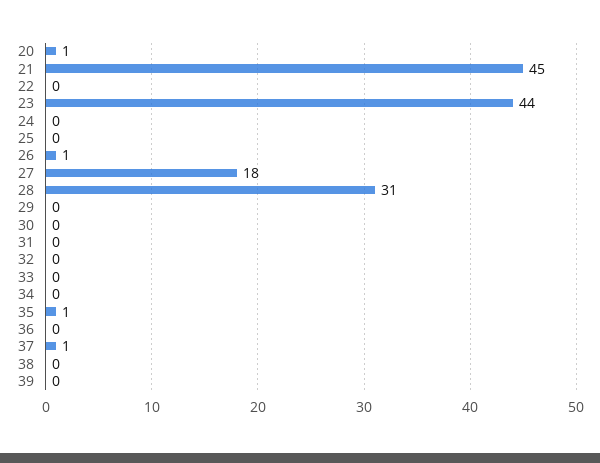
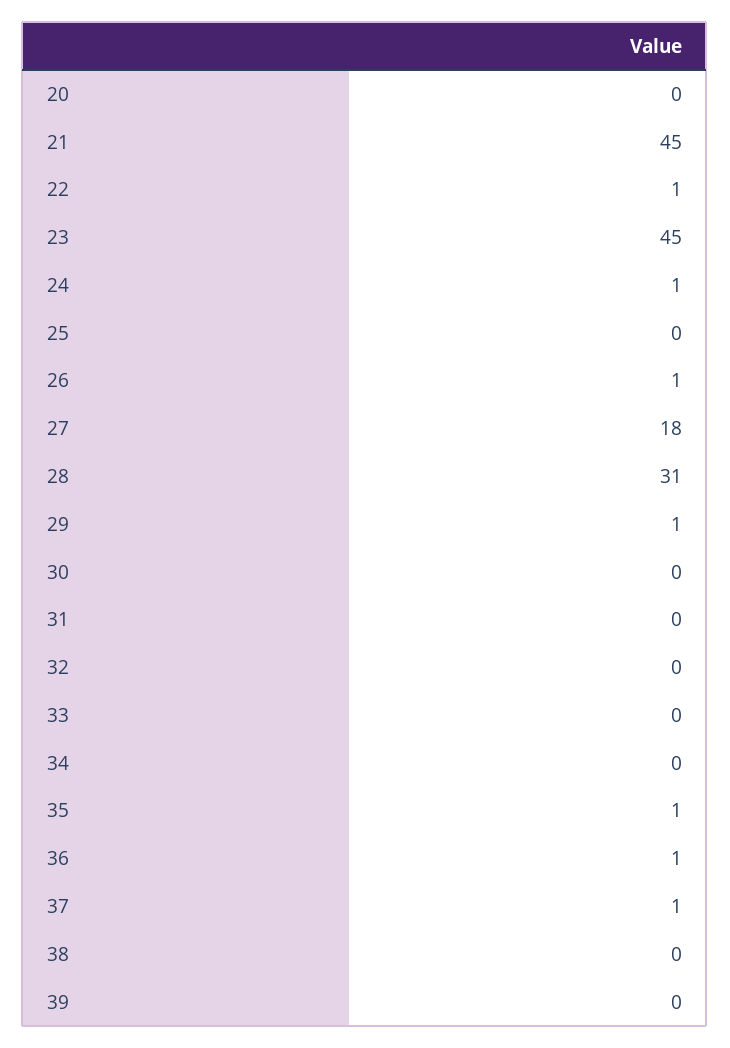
20: 1 -> 0
22: 0 -> 1
23: 44 -> 45
24: 0 -> 1
29: 0 -> 1
36: 0 -> 1

